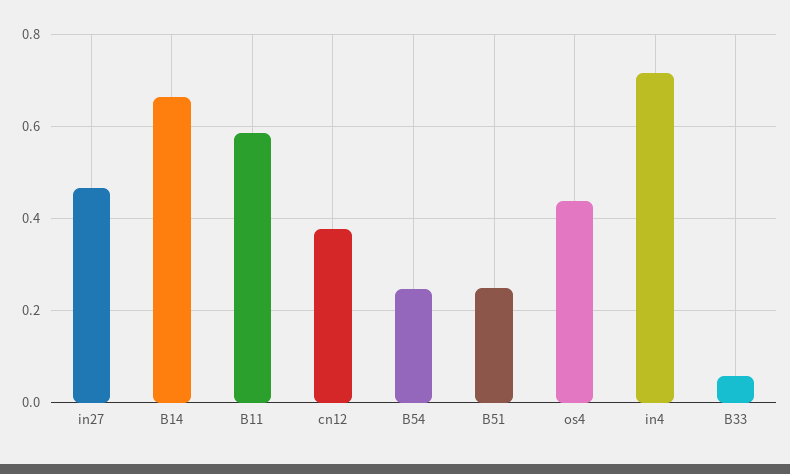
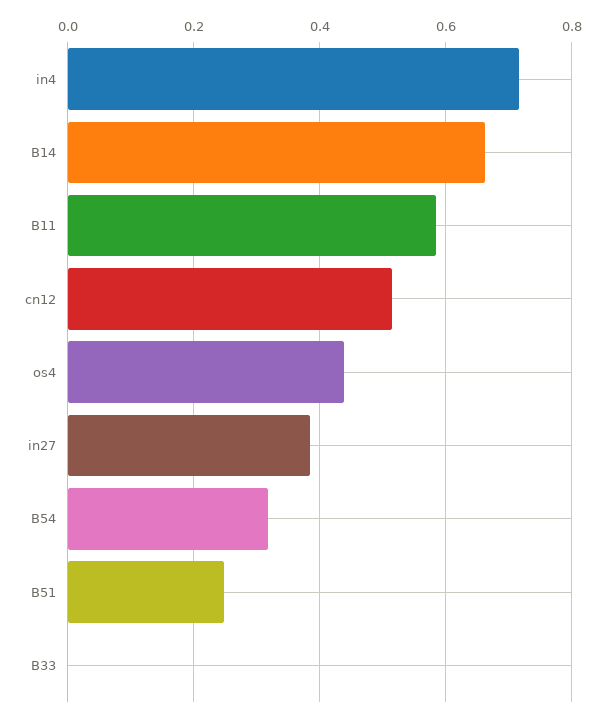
in27: 0.46 -> 0.38
cn12: 0.38 -> 0.52
B54: 0.24 -> 0.32
B33: 0.06 -> 0

